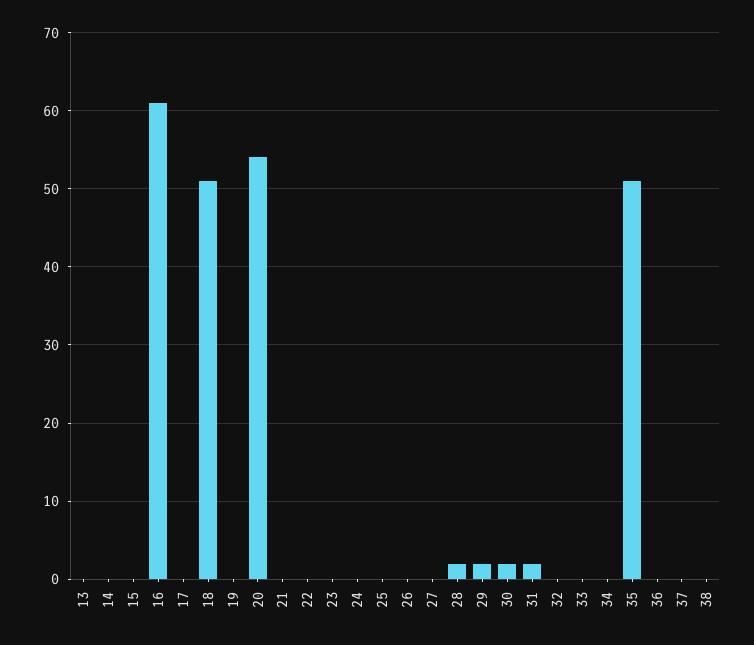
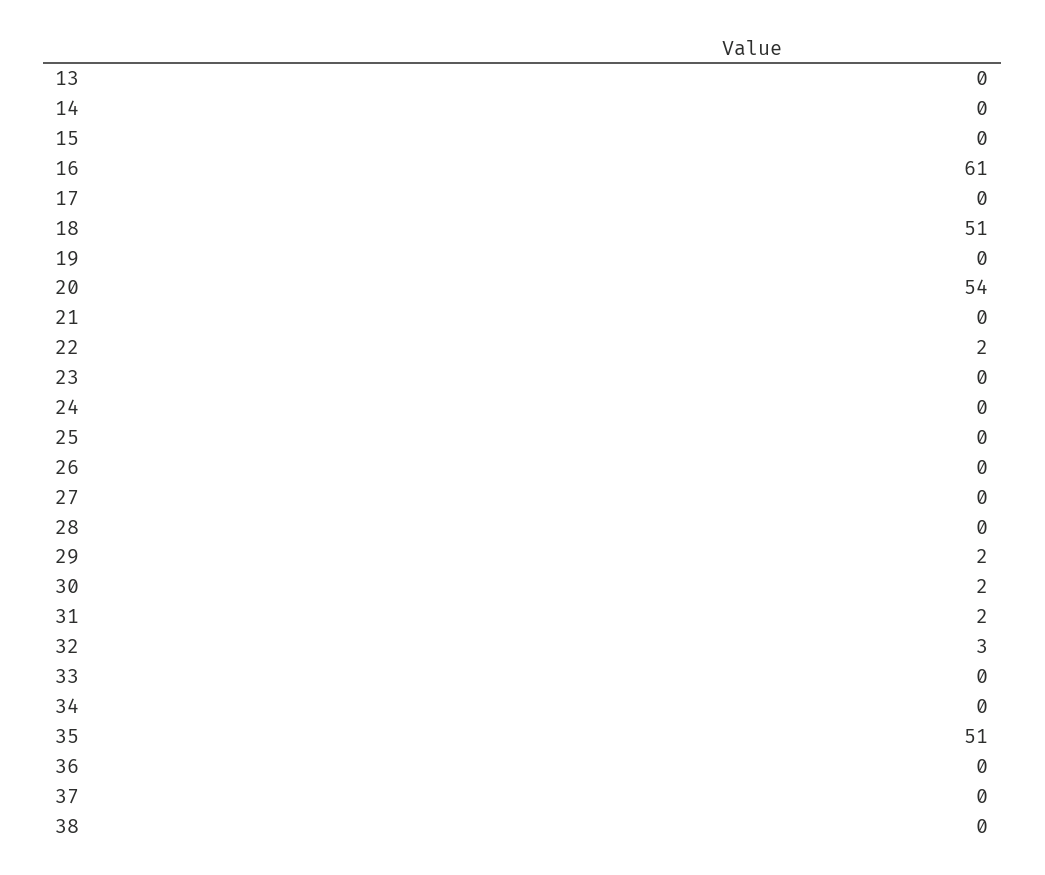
22: 0 -> 2
28: 2 -> 0
32: 0 -> 3

